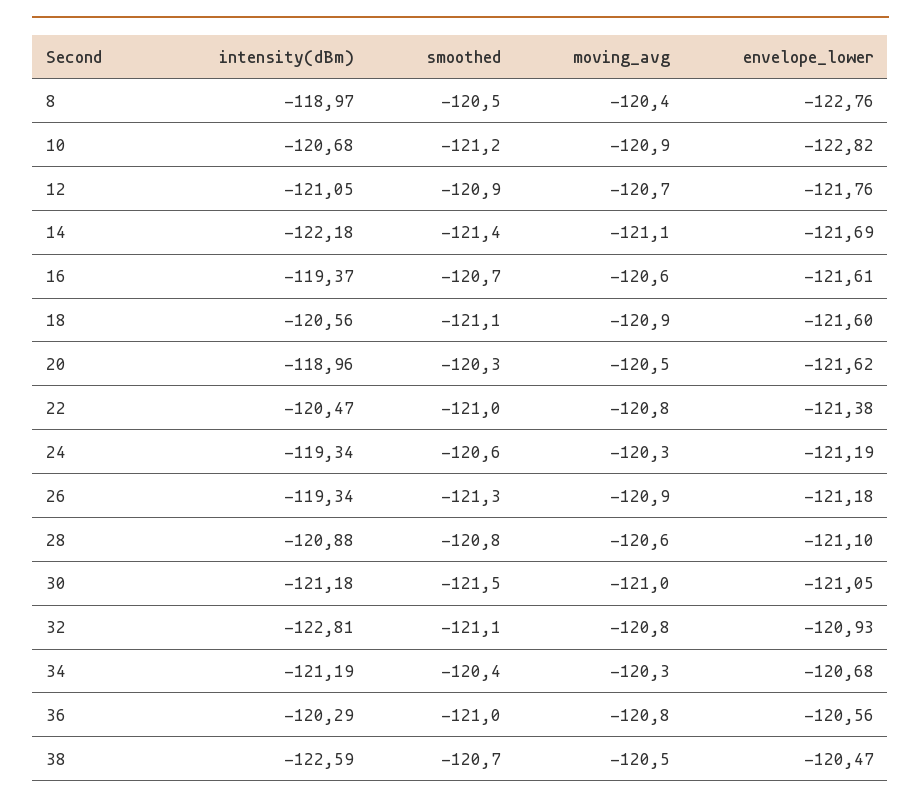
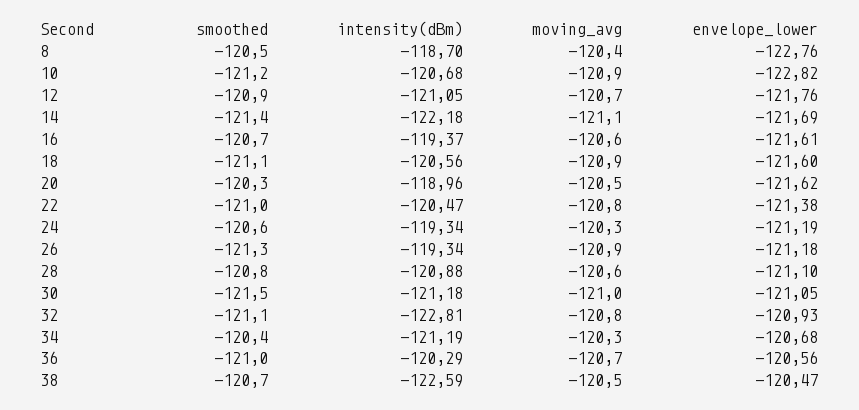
intensity(dBm), 8: -118.97 -> -118.7
moving_avg, 36: -120.8 -> -120.7

